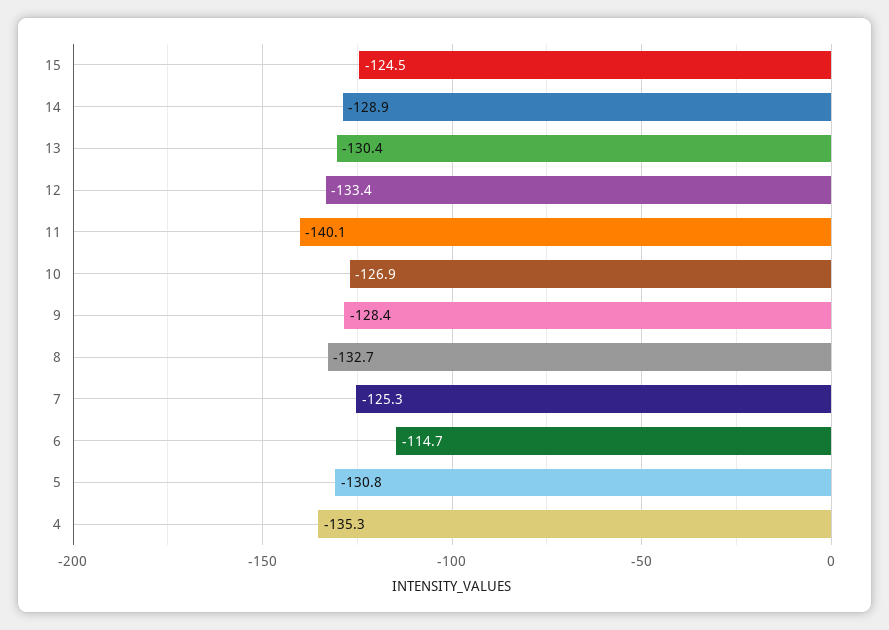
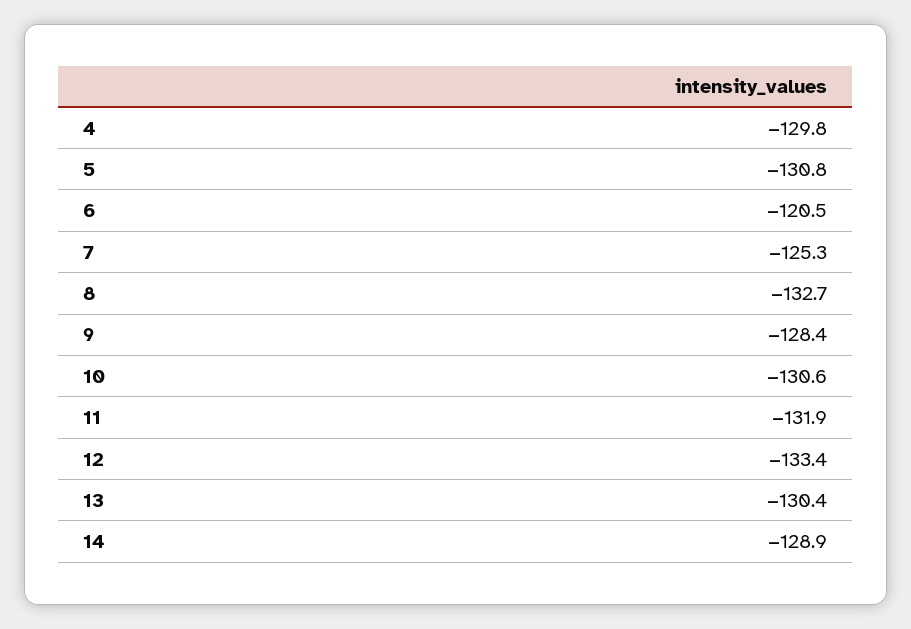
15: -124.5 -> none
11: -140.1 -> -131.9
10: -126.9 -> -130.6
6: -114.7 -> -120.5
4: -135.3 -> -129.8

